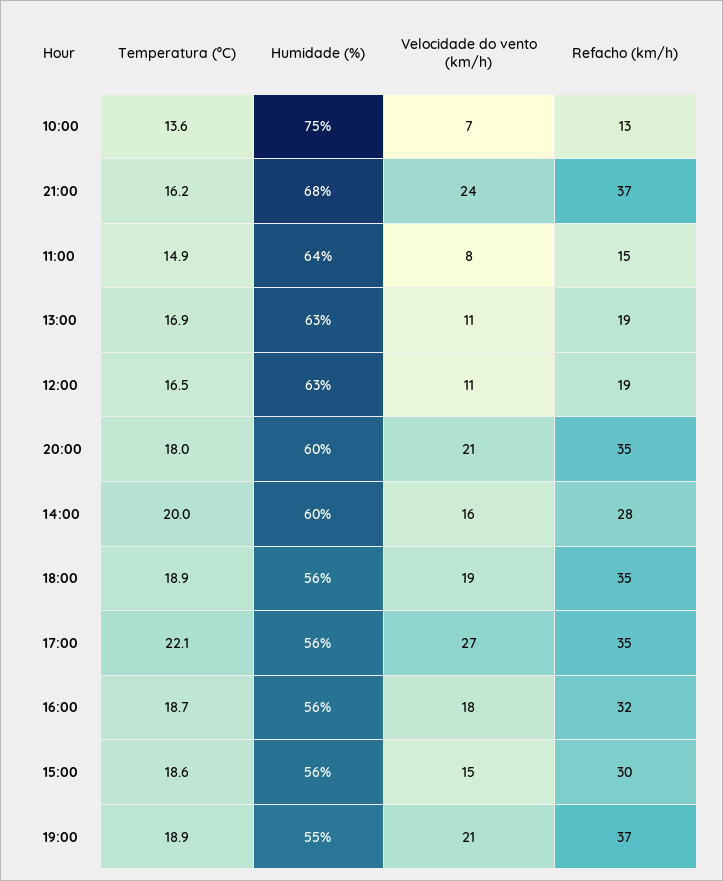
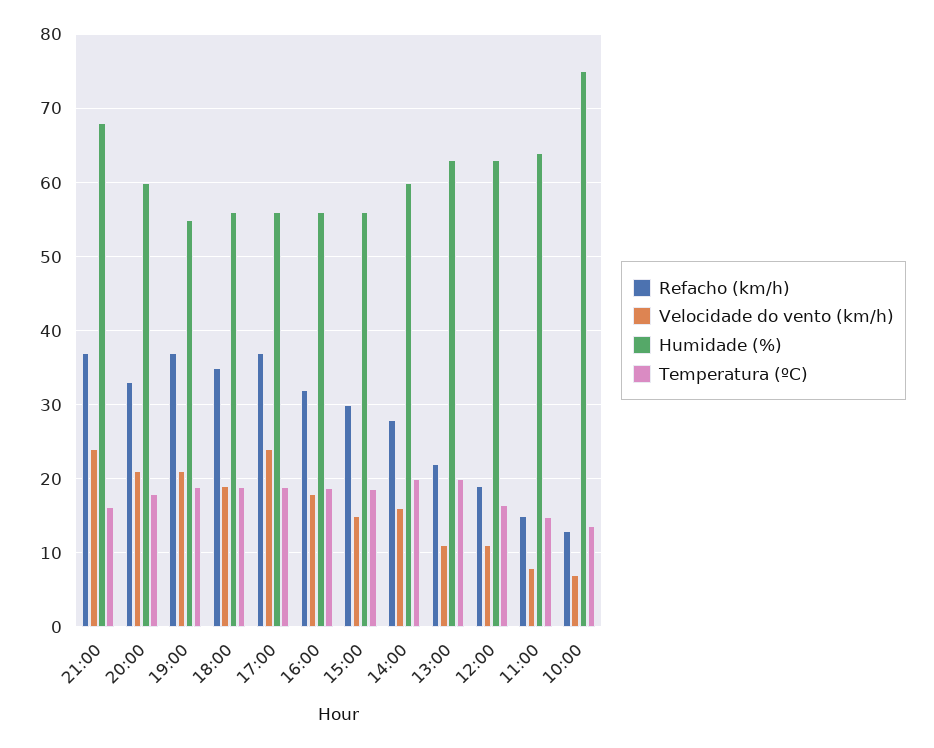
Temperatura (ºC), 13:00: 16.9 -> 20
Refacho (km/h), 13:00: 19 -> 22
Refacho (km/h), 20:00: 35 -> 33
Temperatura (ºC), 17:00: 22.1 -> 19
Velocidade do vento (km/h), 17:00: 27 -> 24
Refacho (km/h), 17:00: 35 -> 37

